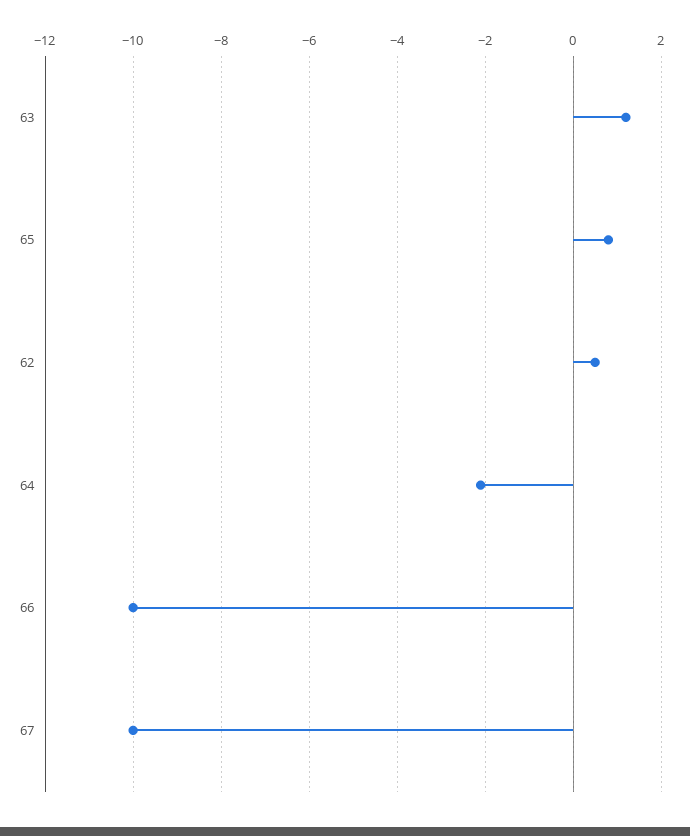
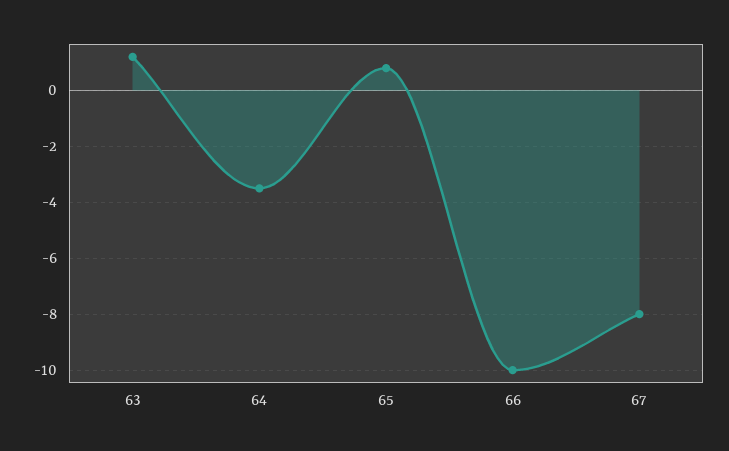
62: 0.5 -> none
64: -2 -> -3.5
67: -10 -> -8

